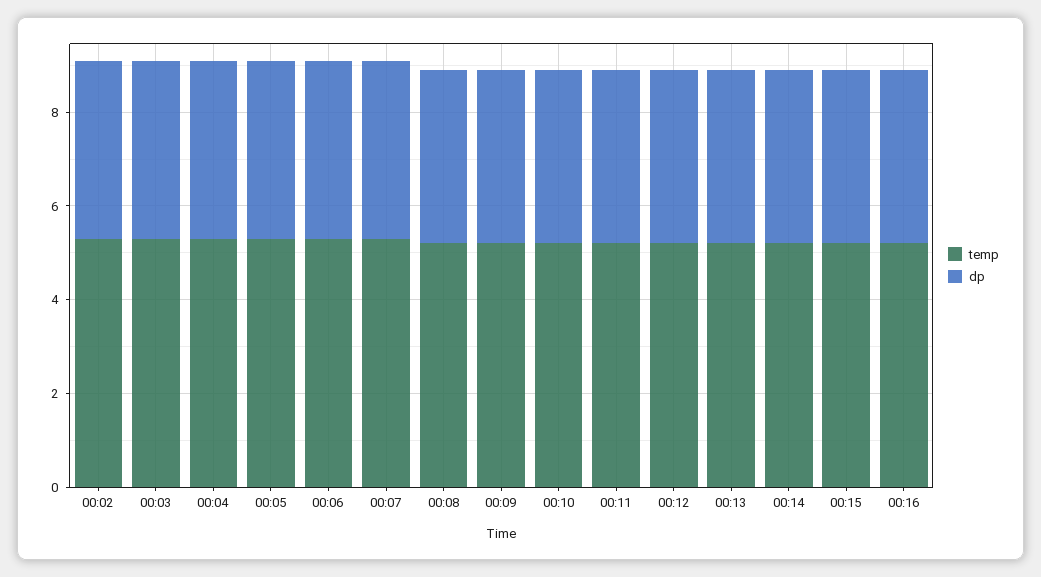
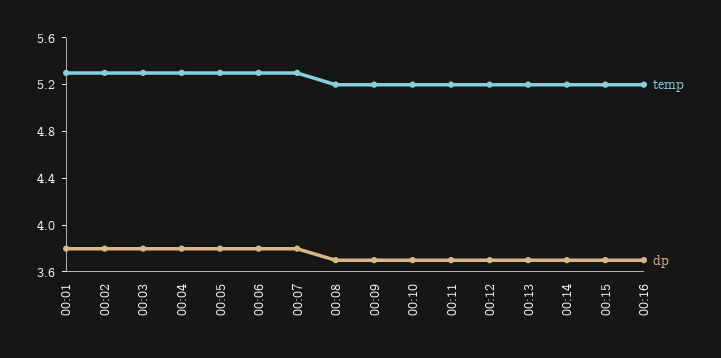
temp, 00:01: none -> 5.3
dp, 00:01: none -> 3.8

